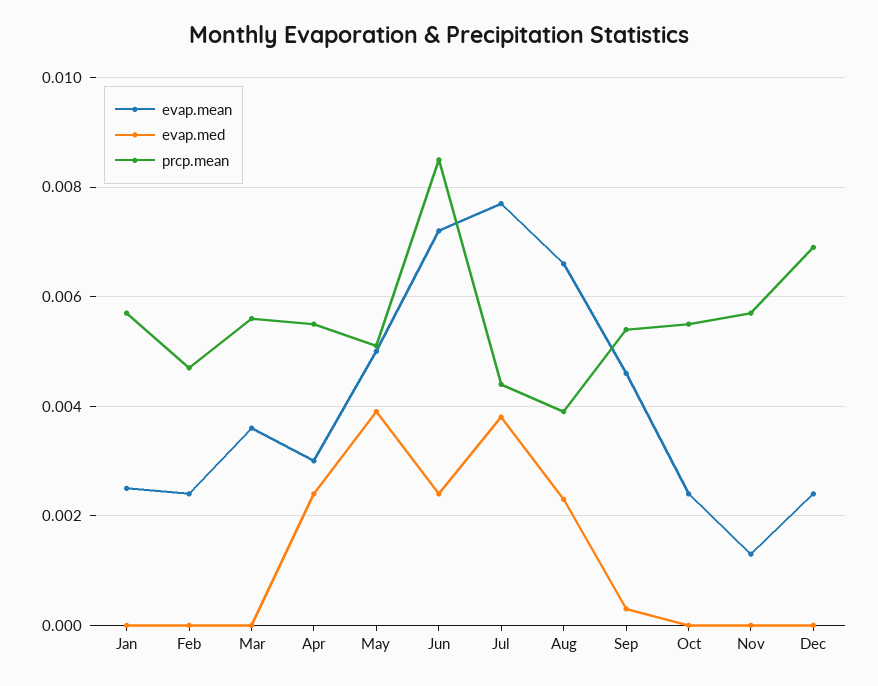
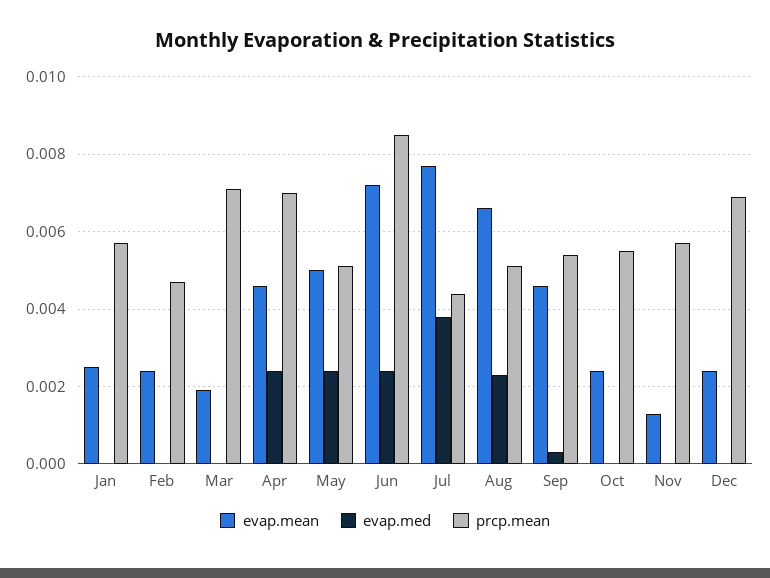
evap.mean, Mar: 0.0035 -> 0.002
prcp.mean, Mar: 0.0055 -> 0.007
evap.mean, Apr: 0.003 -> 0.0045
prcp.mean, Apr: 0.0055 -> 0.007
evap.med, May: 0.004 -> 0.0025
prcp.mean, Aug: 0.004 -> 0.005

